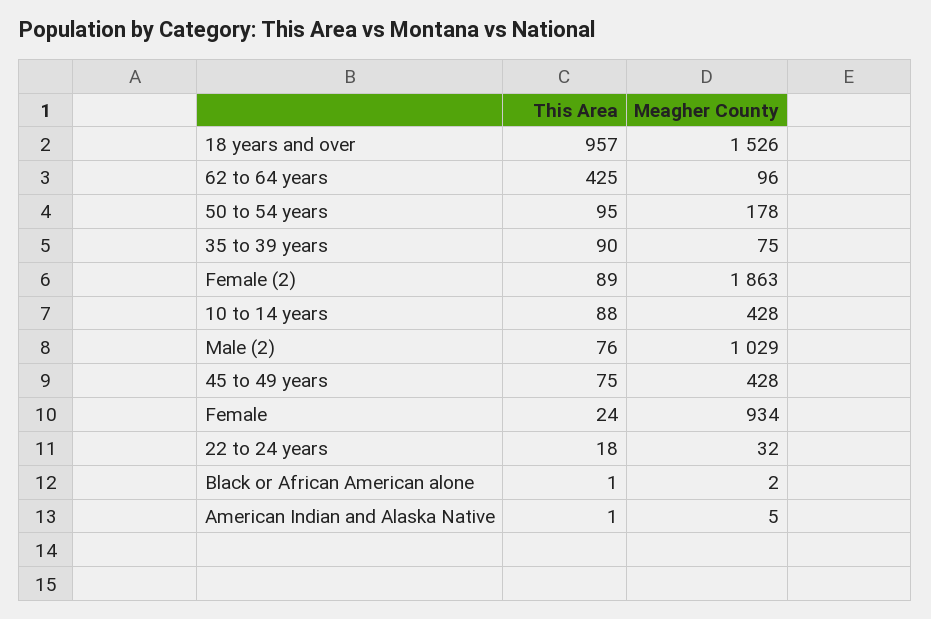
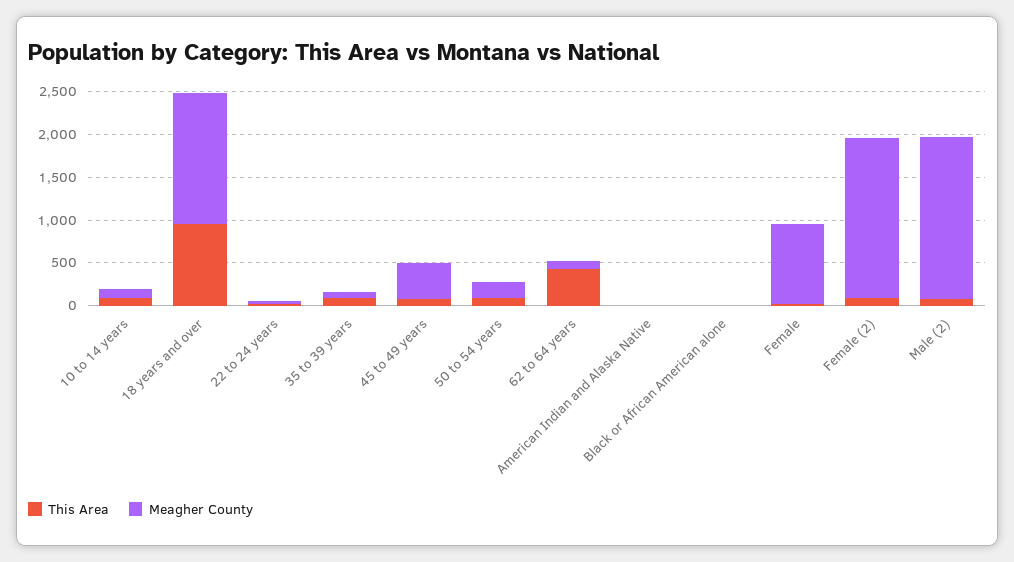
Meagher County, 10 to 14 years: 428 -> 100
Meagher County, Male (2): 1029 -> 1900

